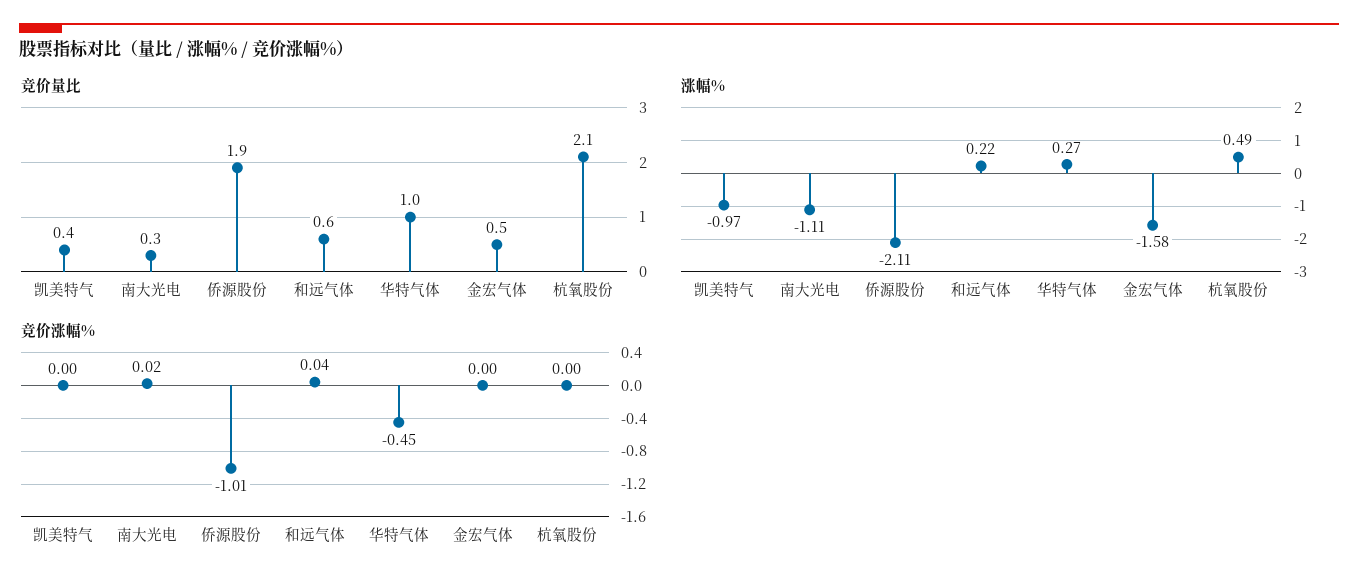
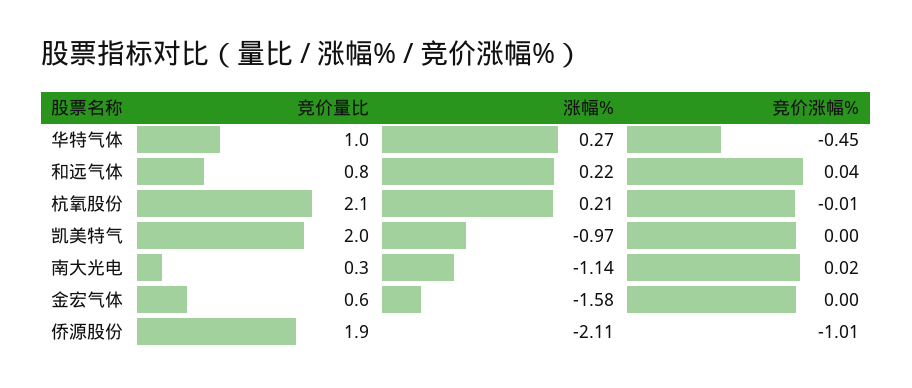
竞价量比, 凯美特气: 0.4 -> 2
竞价量比, 和远气体: 0.6 -> 0.8
竞价量比, 金宏气体: 0.5 -> 0.6
涨幅%, 南大光电: -1.11 -> -1.14
涨幅%, 杭氧股份: 0.49 -> 0.21
竞价涨幅%, 杭氧股份: 0 -> -0.01

